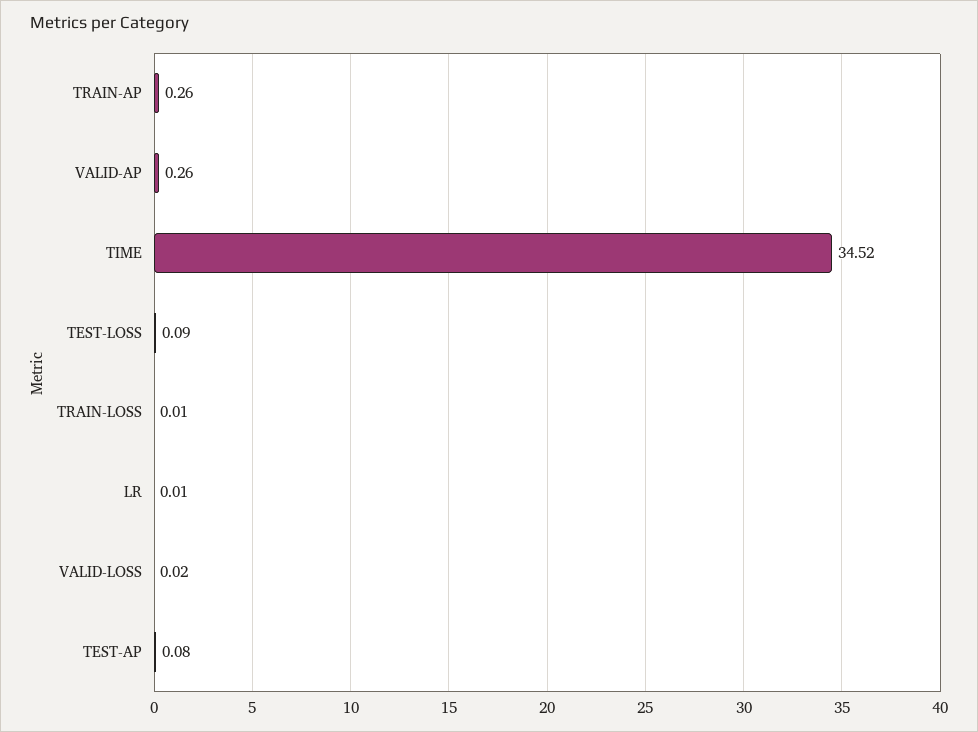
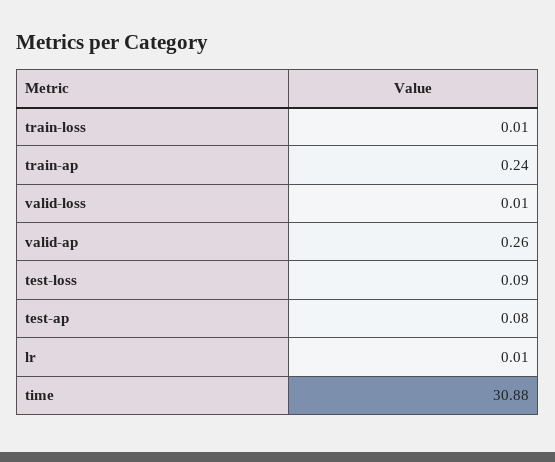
TRAIN-AP: 0.26 -> 0.24
TIME: 34.52 -> 30.88
VALID-LOSS: 0.02 -> 0.01

